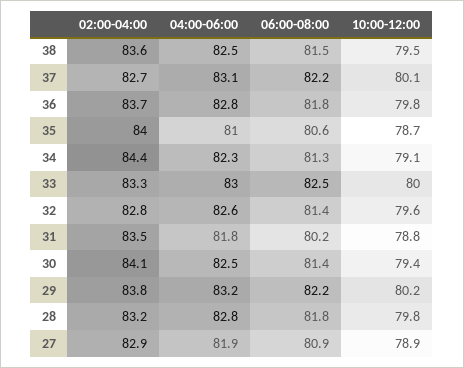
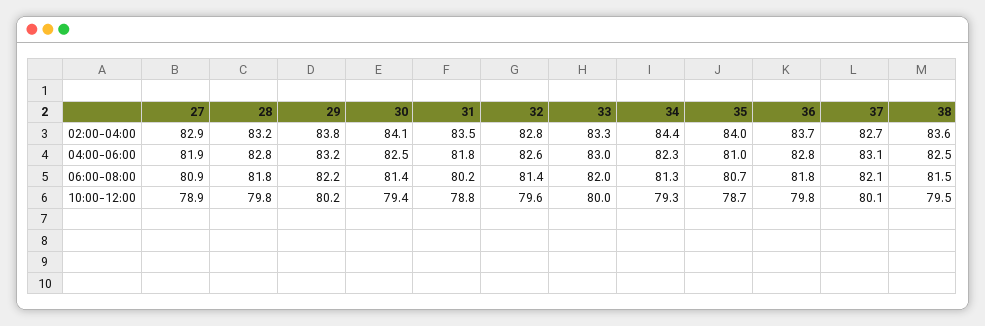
06:00-08:00, 37: 82.2 -> 82.1
06:00-08:00, 35: 80.6 -> 80.7
10:00-12:00, 34: 79.1 -> 79.3
06:00-08:00, 33: 82.5 -> 82

